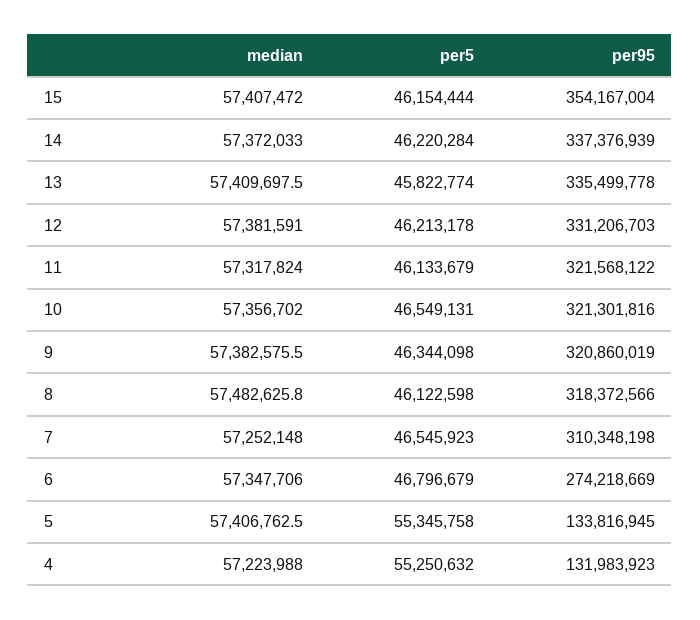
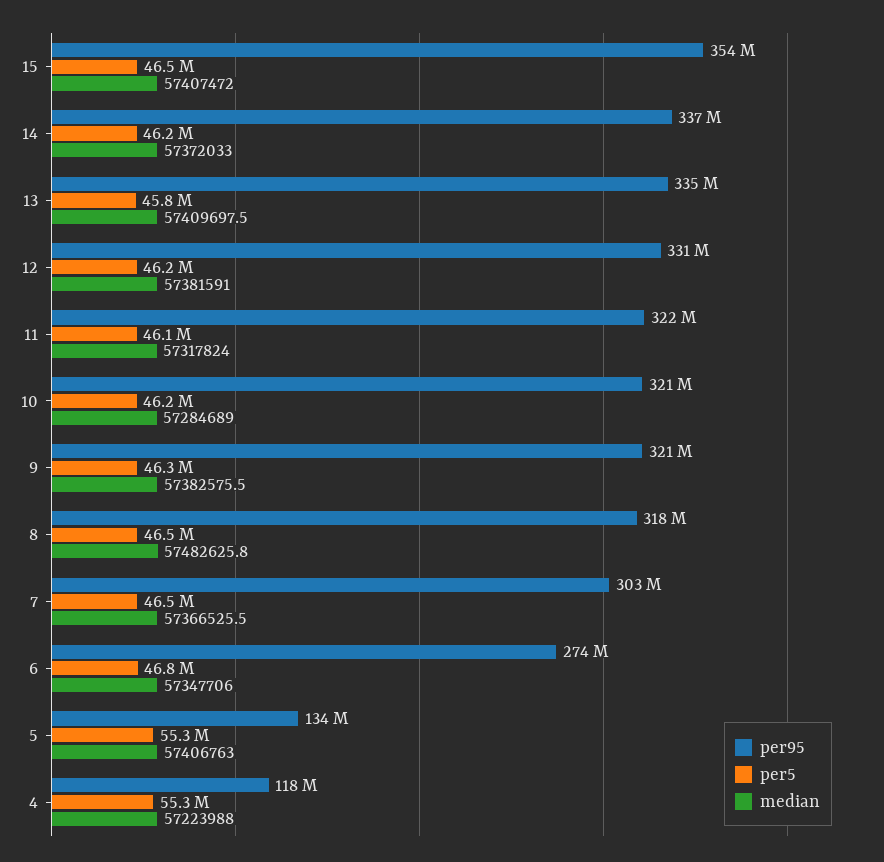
per5, 15: 46154444 -> 46500000
median, 10: 57356702 -> 57284689
per5, 10: 46549131 -> 46200000
per5, 8: 46122598 -> 46500000
median, 7: 57252148 -> 57366525.5
per95, 7: 310348198 -> 303000000
median, 5: 57406762.5 -> 57406763
per95, 4: 131983923 -> 118000000

